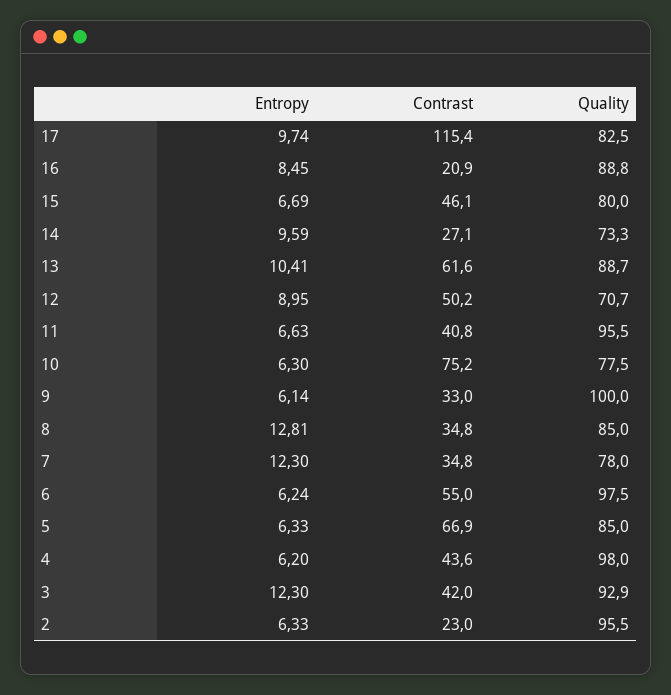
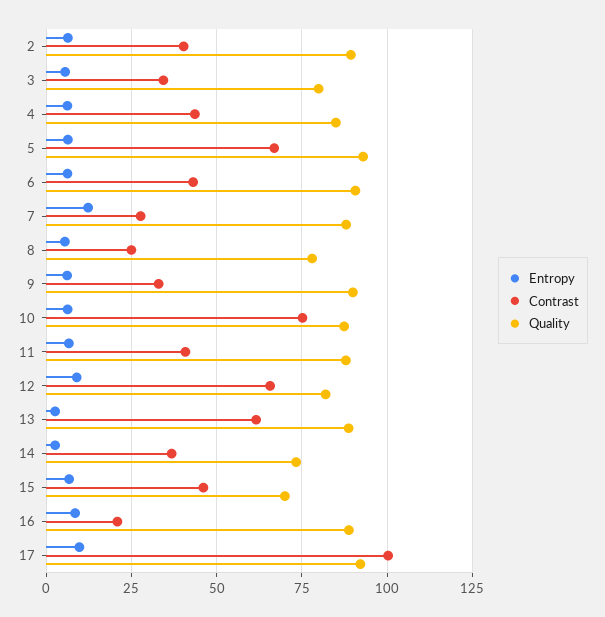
Contrast, 17: 115.4 -> 100
Quality, 17: 82.5 -> 92.5
Quality, 15: 80 -> 70
Entropy, 14: 9.59 -> 2.5
Contrast, 14: 27.1 -> 37.5
Entropy, 13: 10.41 -> 2.5
Contrast, 12: 50.2 -> 65
Quality, 12: 70.7 -> 82.5
Quality, 11: 95.5 -> 87.5
Quality, 10: 77.5 -> 87.5
Quality, 9: 100 -> 90
Entropy, 8: 12.81 -> 5
Contrast, 8: 34.8 -> 25
Quality, 8: 85 -> 77.5
Contrast, 7: 34.8 -> 27.5
Quality, 7: 78 -> 87.5
Contrast, 6: 55 -> 42.5
Quality, 6: 97.5 -> 90
Quality, 5: 85 -> 92.5
Quality, 4: 98 -> 85
Entropy, 3: 12.3 -> 5
Contrast, 3: 42 -> 35
Quality, 3: 92.9 -> 80
Contrast, 2: 23 -> 40
Quality, 2: 95.5 -> 90

